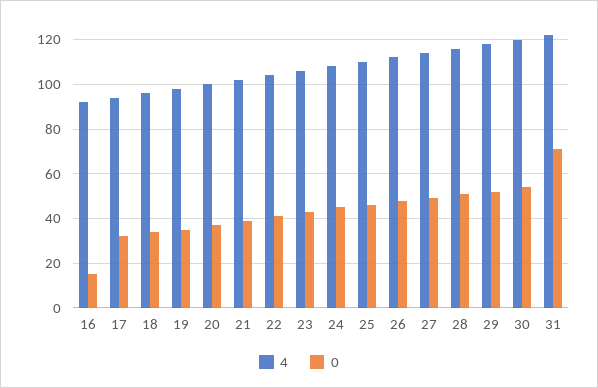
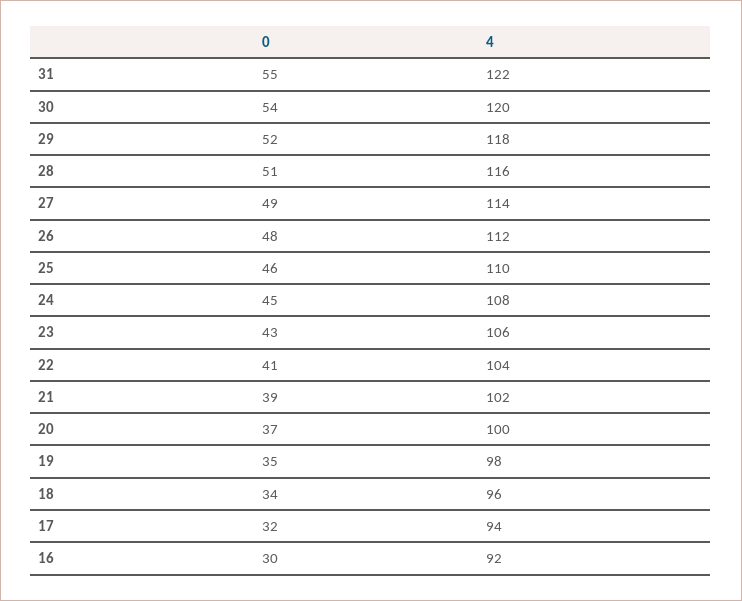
0, 16: 15 -> 30
0, 31: 70 -> 55

